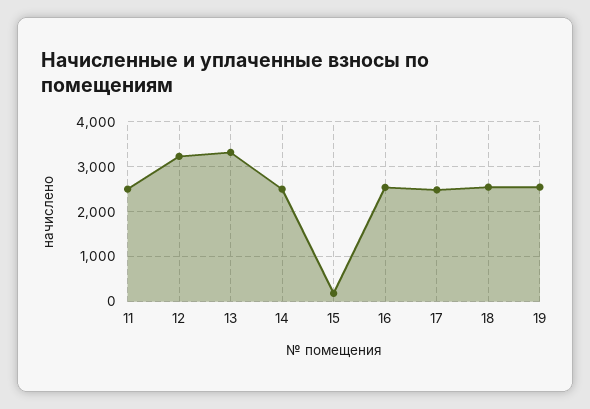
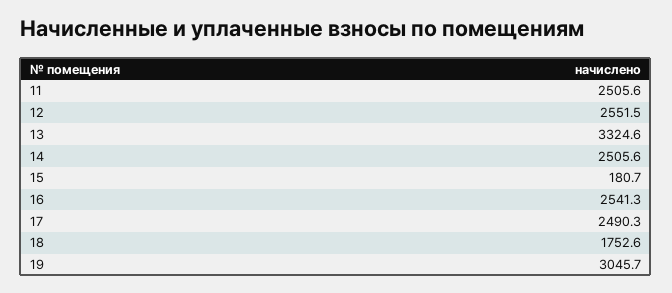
12: 3200 -> 2551.5
18: 2600 -> 1752.6
19: 2600 -> 3045.7

